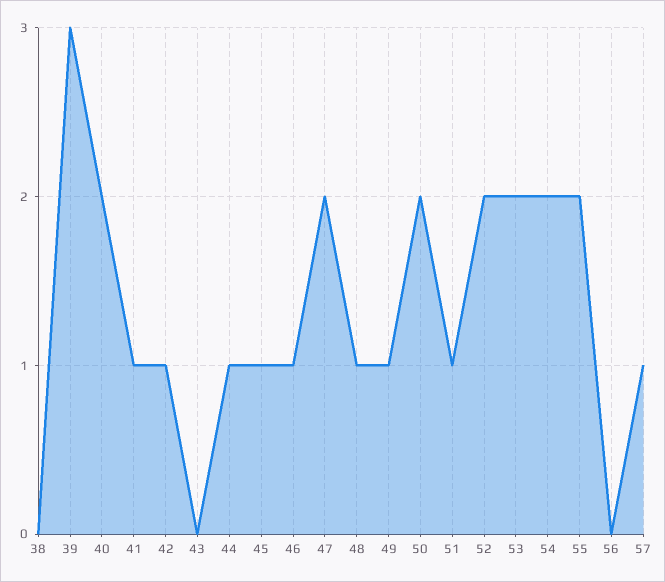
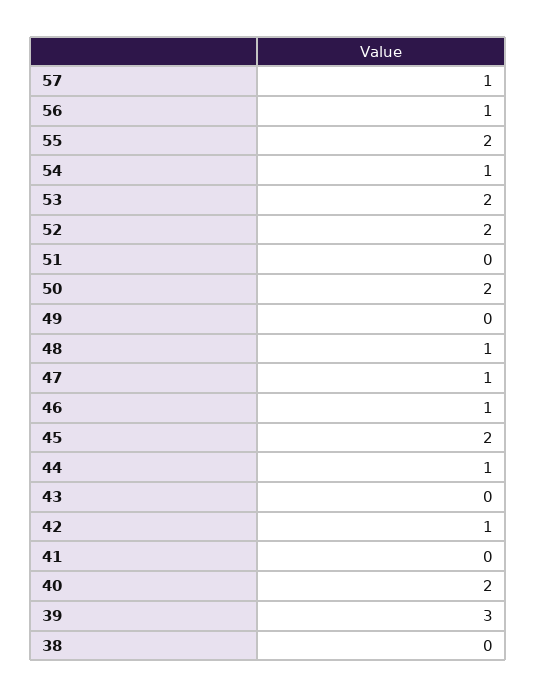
41: 1 -> 0
45: 1 -> 2
47: 2 -> 1
49: 1 -> 0
51: 1 -> 0
54: 2 -> 1
56: 0 -> 1

